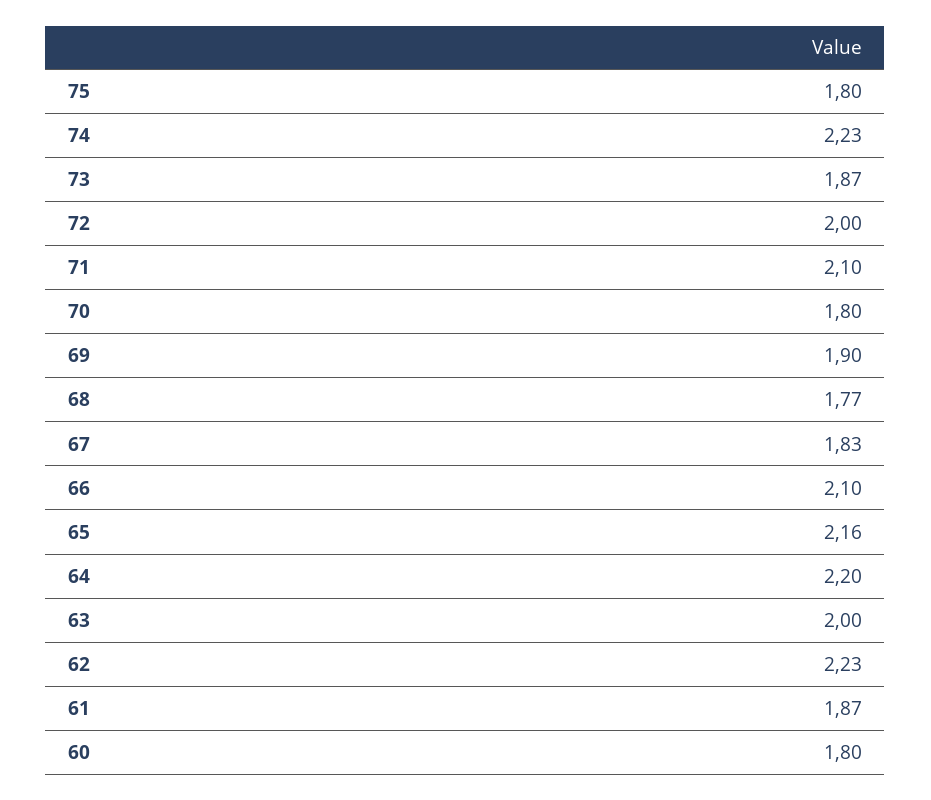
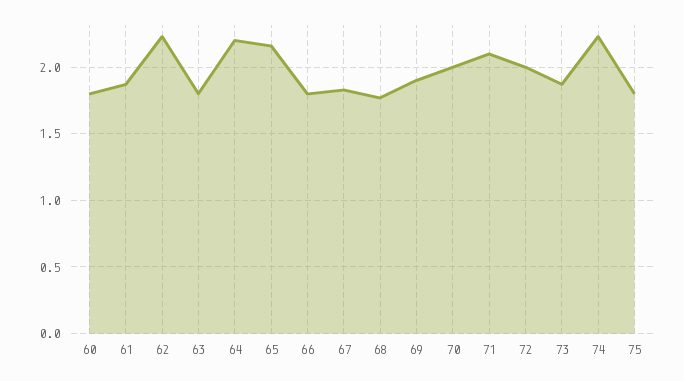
70: 1.8 -> 2
66: 2.1 -> 1.8
63: 2 -> 1.8

